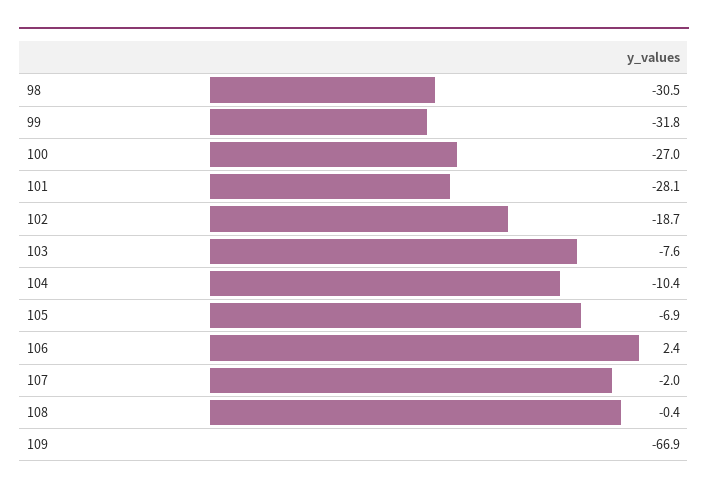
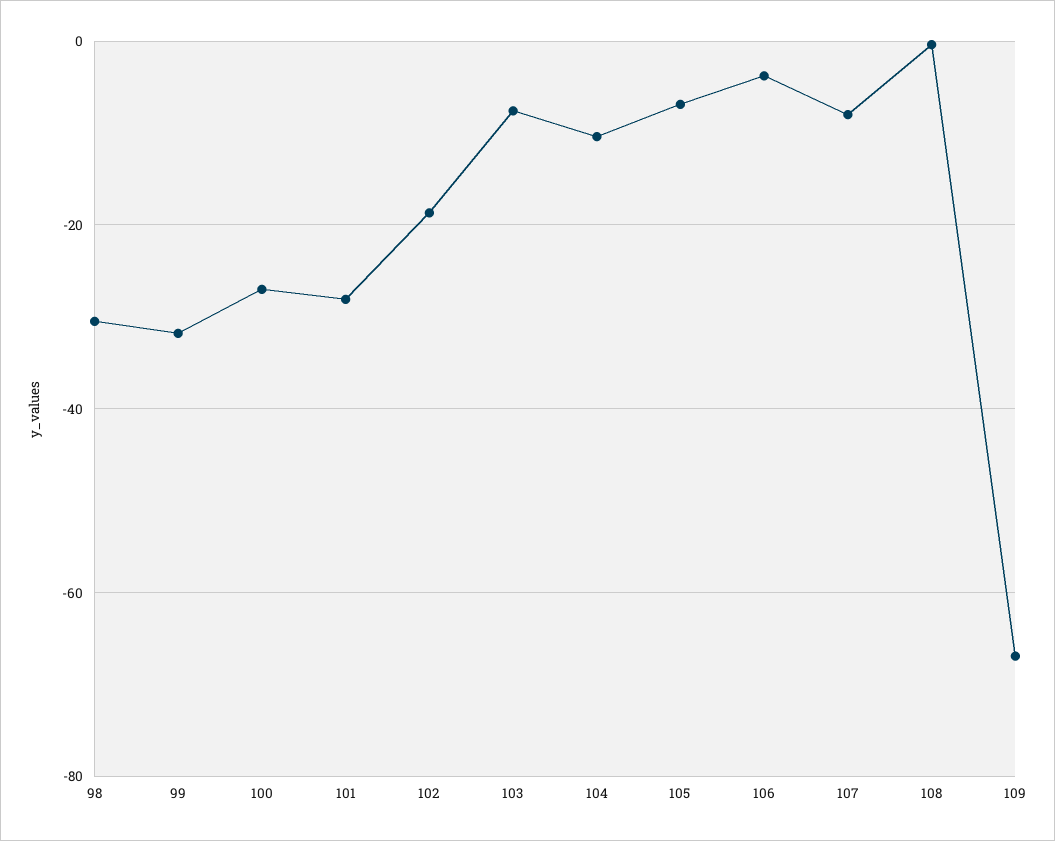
106: 2.4 -> -4
107: -2 -> -8

